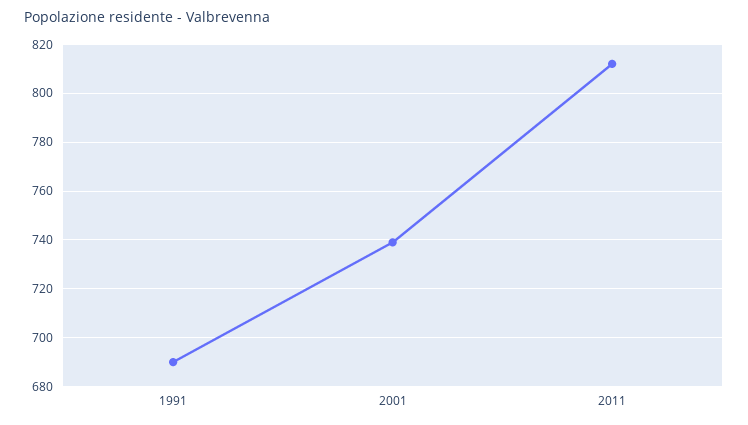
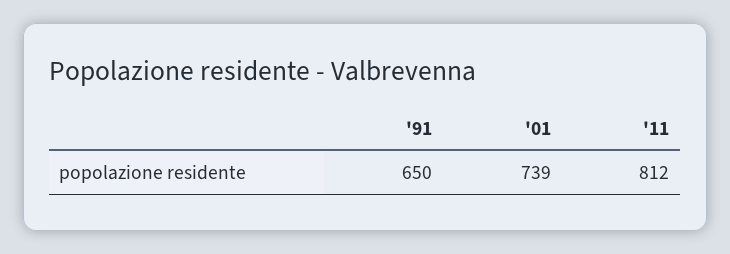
1991: 690 -> 650

